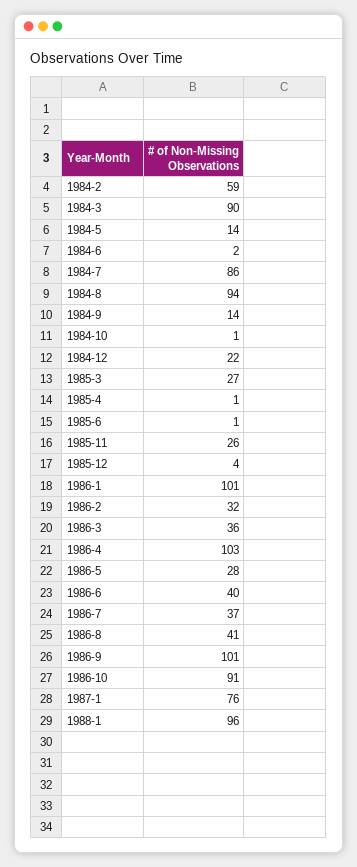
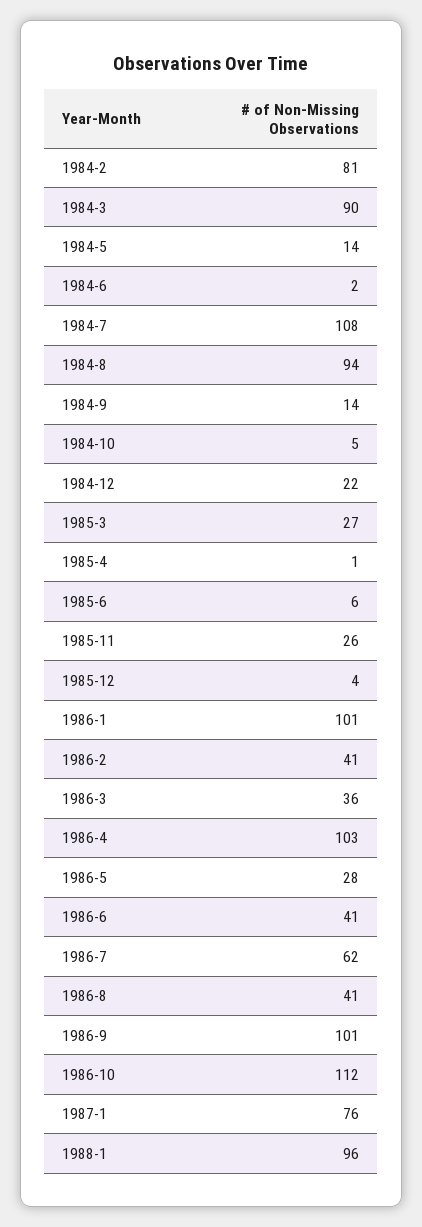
1984-2: 59 -> 81
1984-7: 86 -> 108
1984-10: 1 -> 5
1985-6: 1 -> 6
1986-2: 32 -> 41
1986-6: 40 -> 41
1986-7: 37 -> 62
1986-10: 91 -> 112

